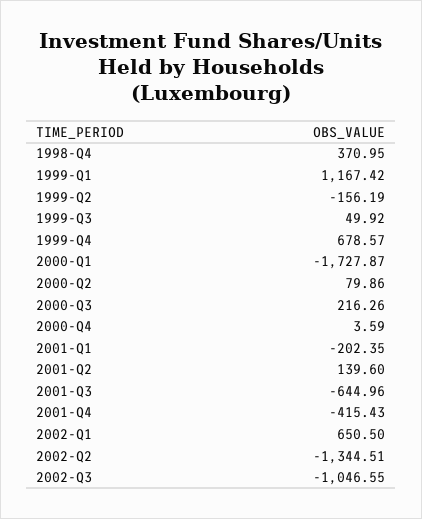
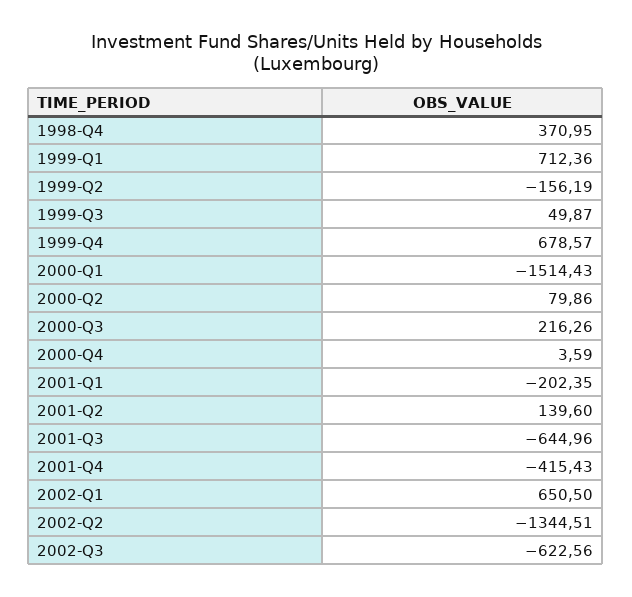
1999-Q1: 1167.42 -> 712.36
1999-Q3: 49.92 -> 49.87
2000-Q1: -1727.87 -> -1514.43
2002-Q3: -1046.55 -> -622.56

